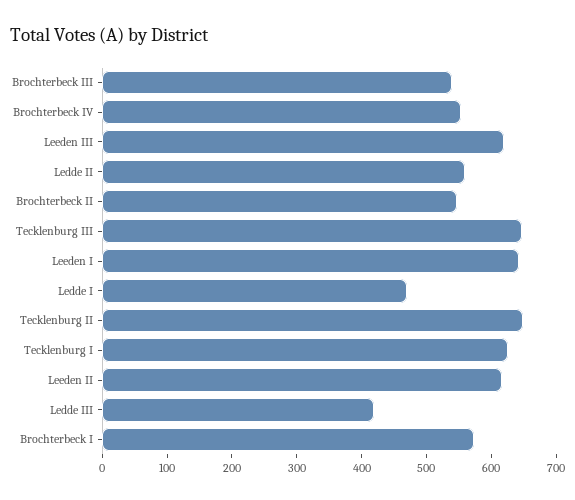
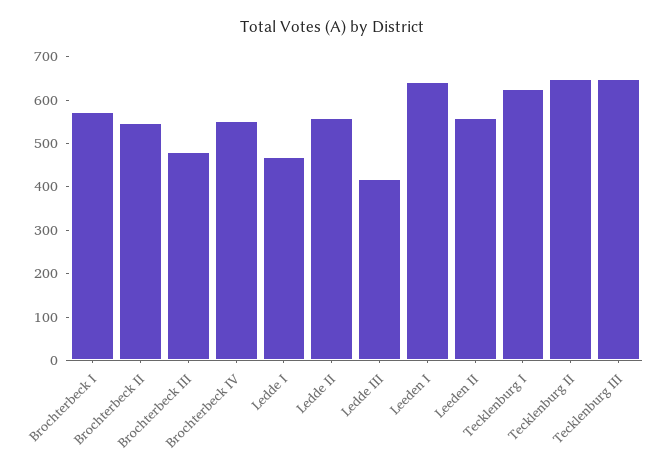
Brochterbeck III: 540 -> 480
Leeden III: 620 -> none
Leeden II: 620 -> 560

